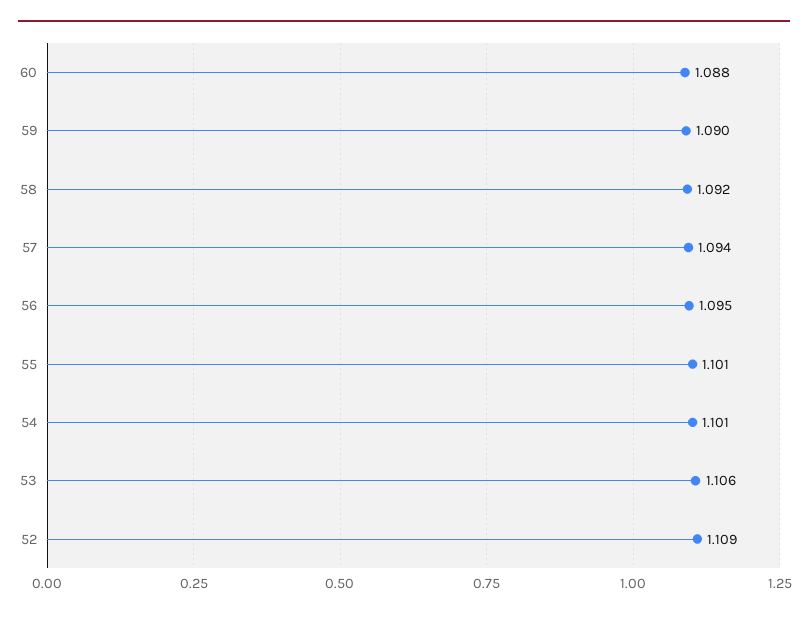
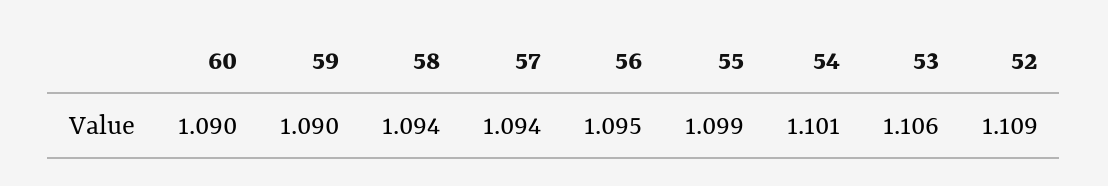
60: 1.088 -> 1.09
58: 1.092 -> 1.094
55: 1.101 -> 1.099

